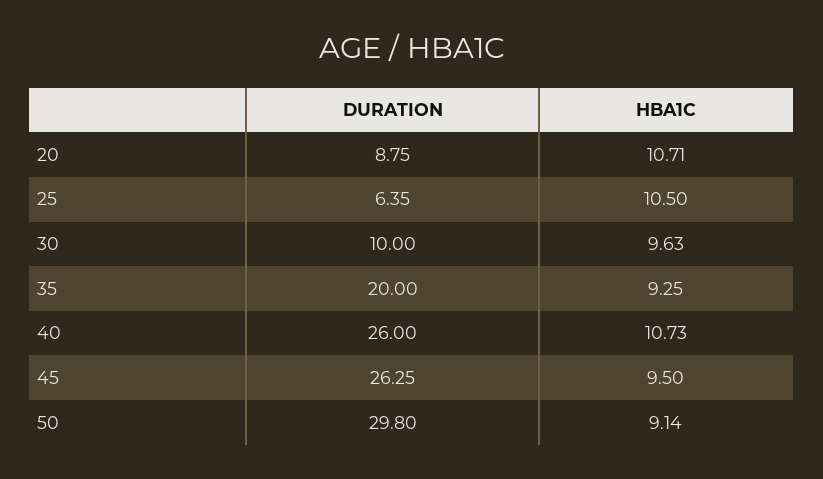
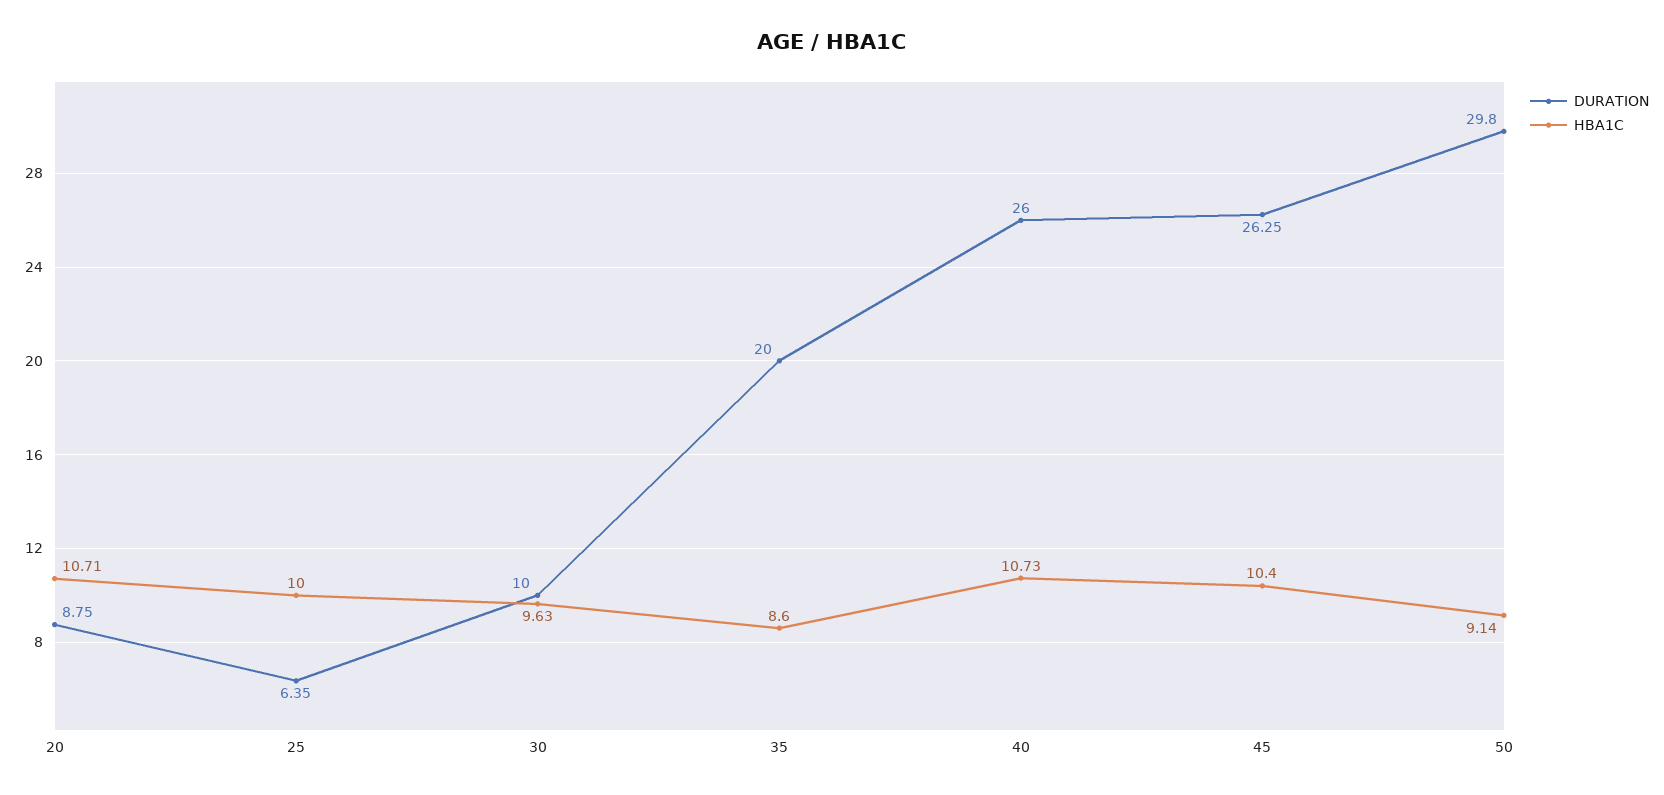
HBA1C, 25: 10.5 -> 10
HBA1C, 35: 9.25 -> 8.6
HBA1C, 45: 9.5 -> 10.4

